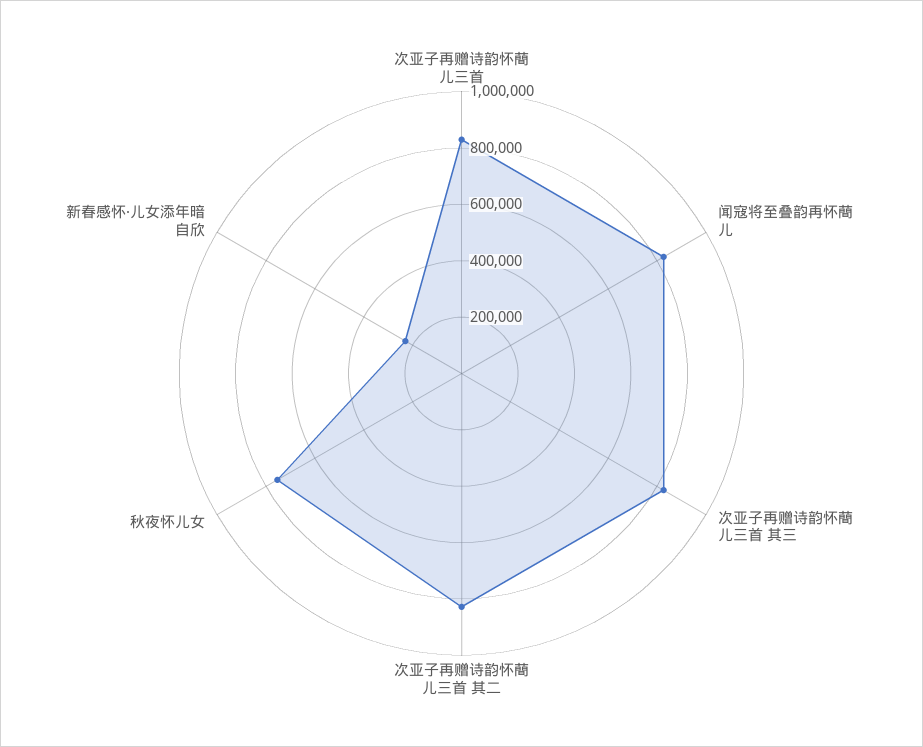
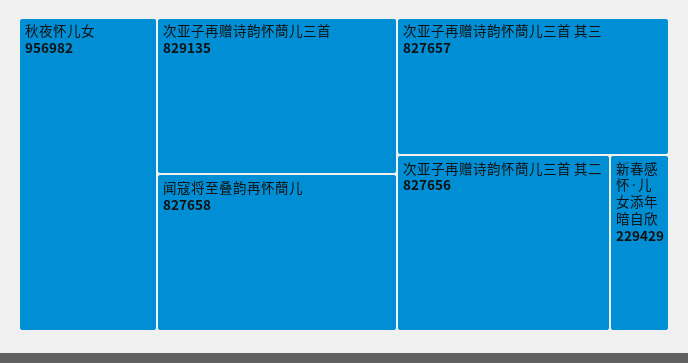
秋夜怀儿女: 750000 -> 956982

